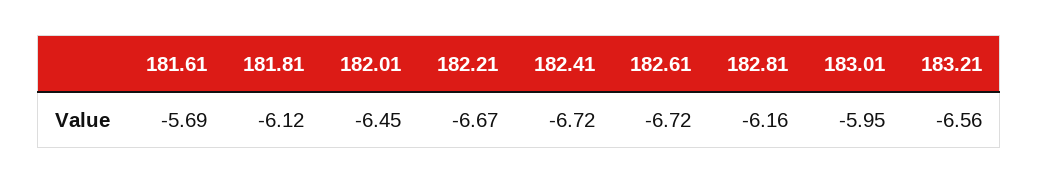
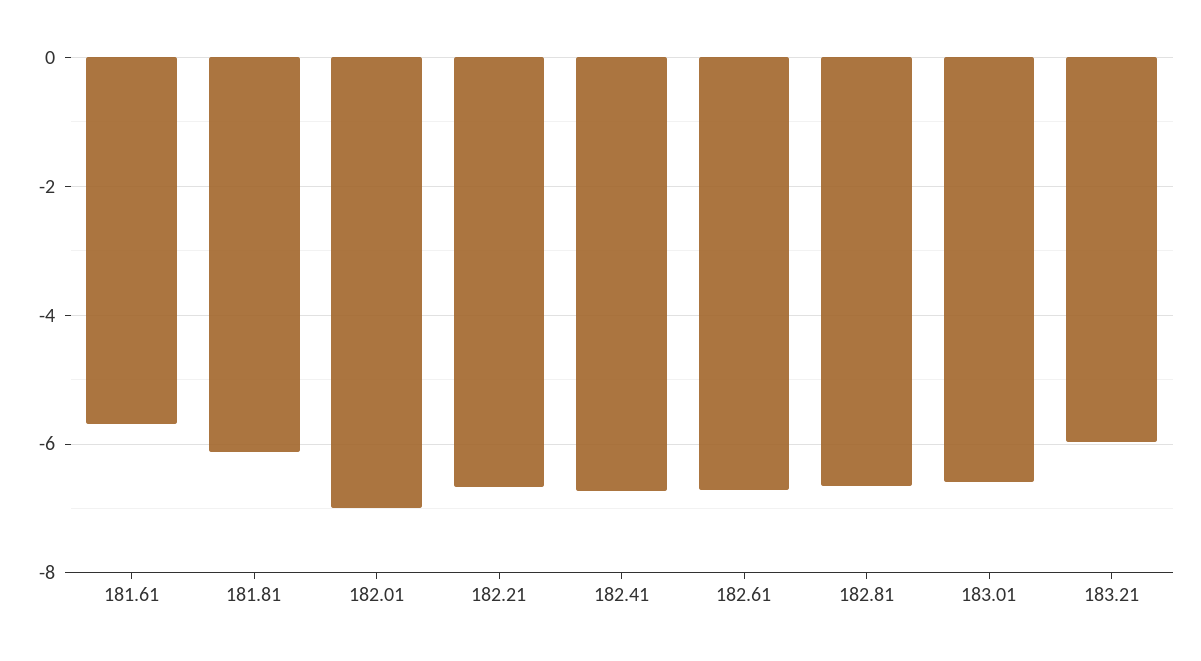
182.01: -6.45 -> -7
182.81: -6.16 -> -6.6
183.01: -5.95 -> -6.6
183.21: -6.56 -> -6

